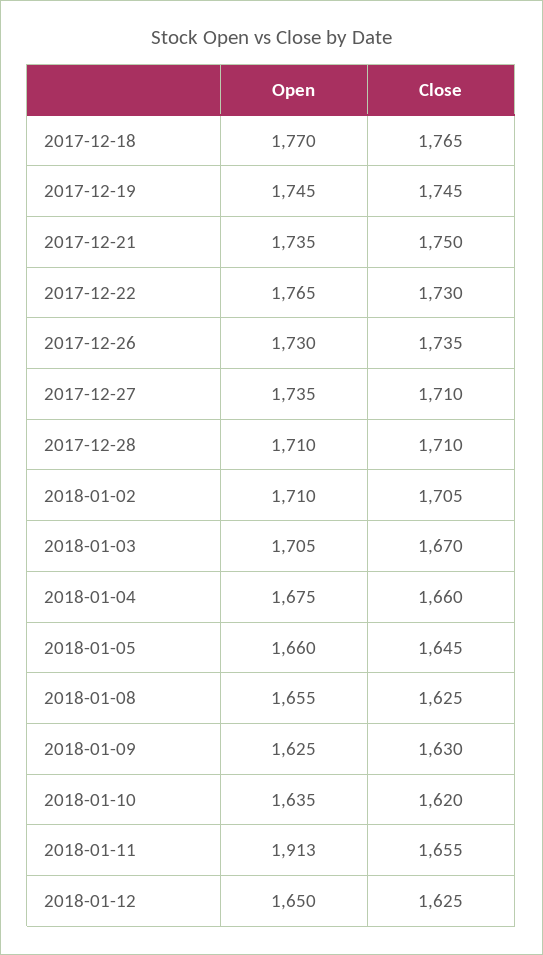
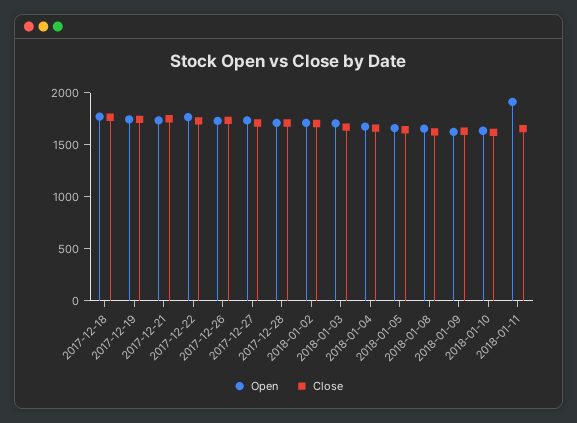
Open, 2018-01-12: 1650 -> none
Close, 2018-01-12: 1625 -> none

